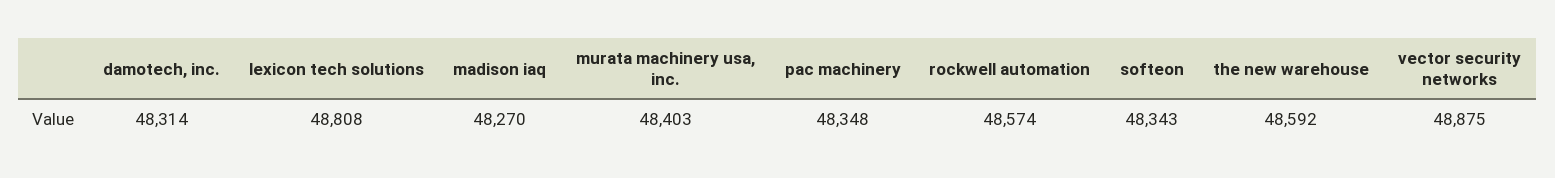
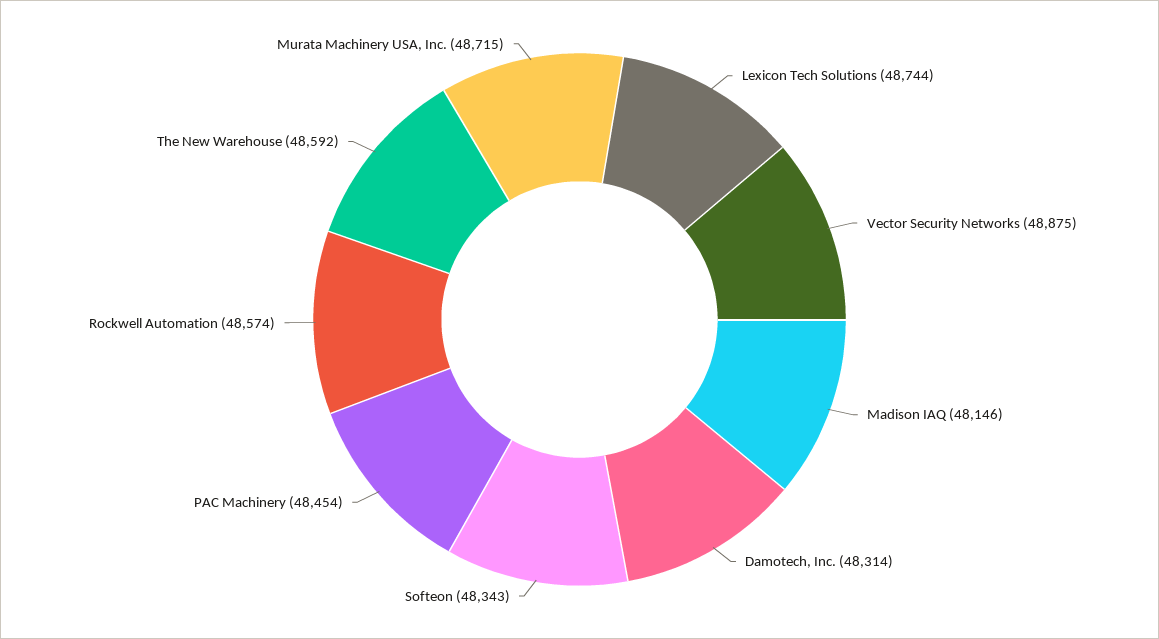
lexicon tech solutions: 48808 -> 48744
madison iaq: 48270 -> 48146
murata machinery usa, inc.: 48403 -> 48715
pac machinery: 48348 -> 48454

